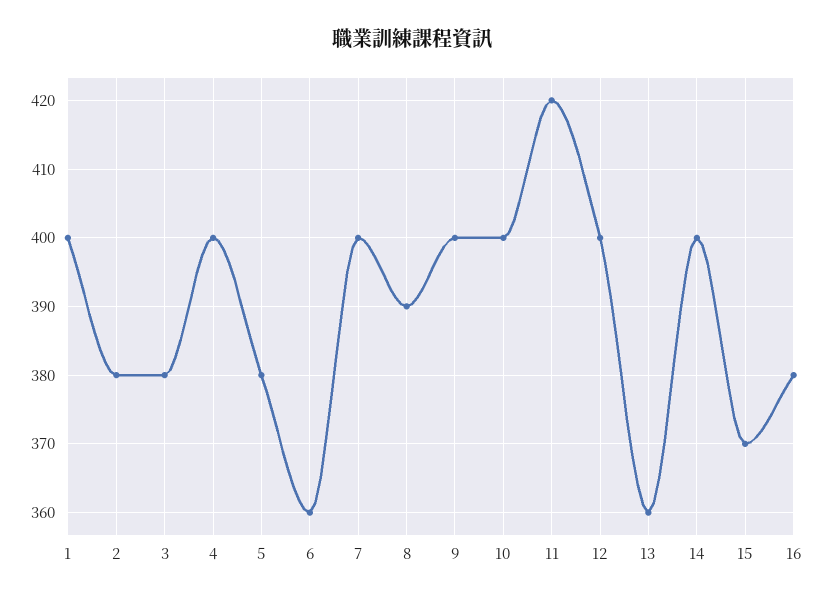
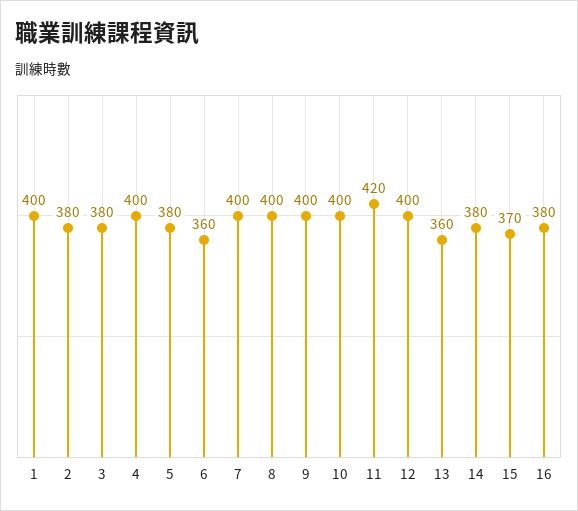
8: 390 -> 400
14: 400 -> 380

